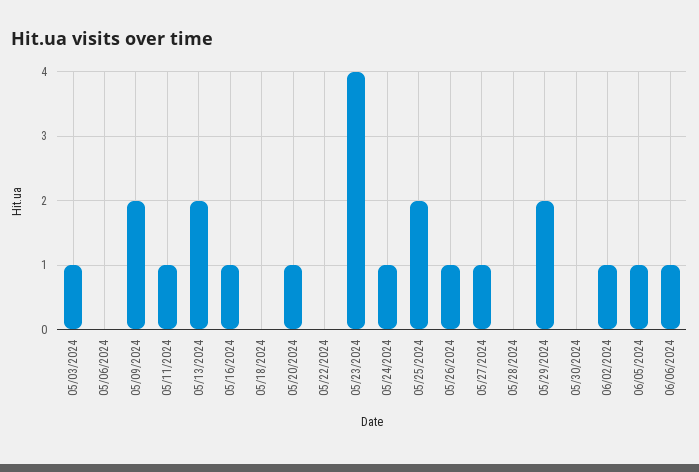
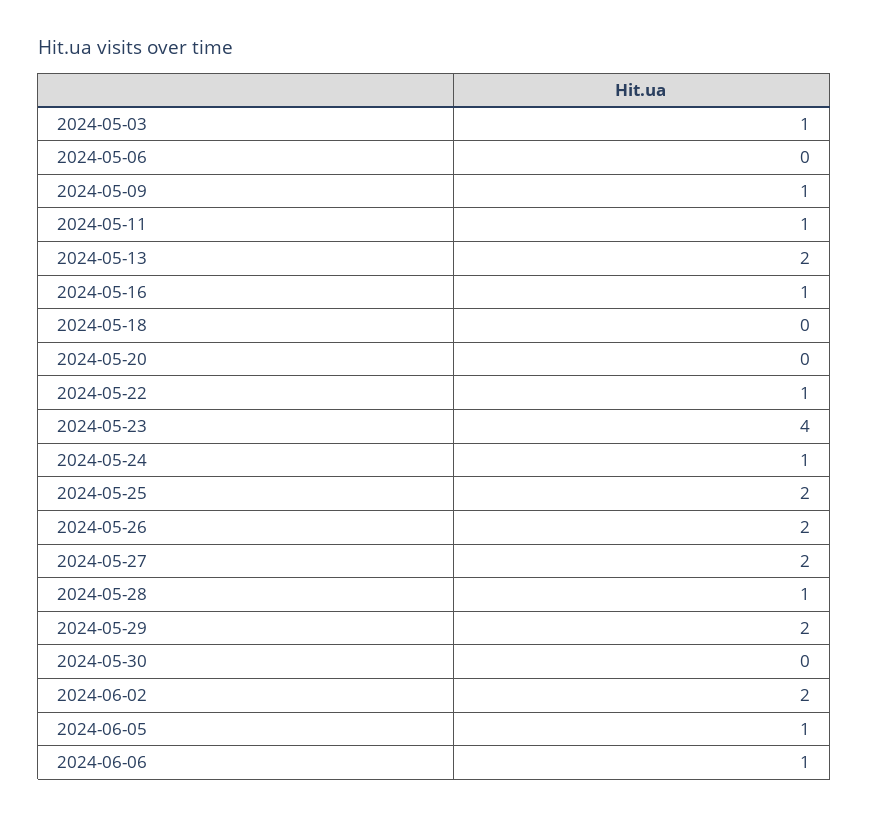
05/09/2024: 2 -> 1
05/20/2024: 1 -> 0
05/22/2024: 0 -> 1
05/26/2024: 1 -> 2
05/27/2024: 1 -> 2
05/28/2024: 0 -> 1
06/02/2024: 1 -> 2

